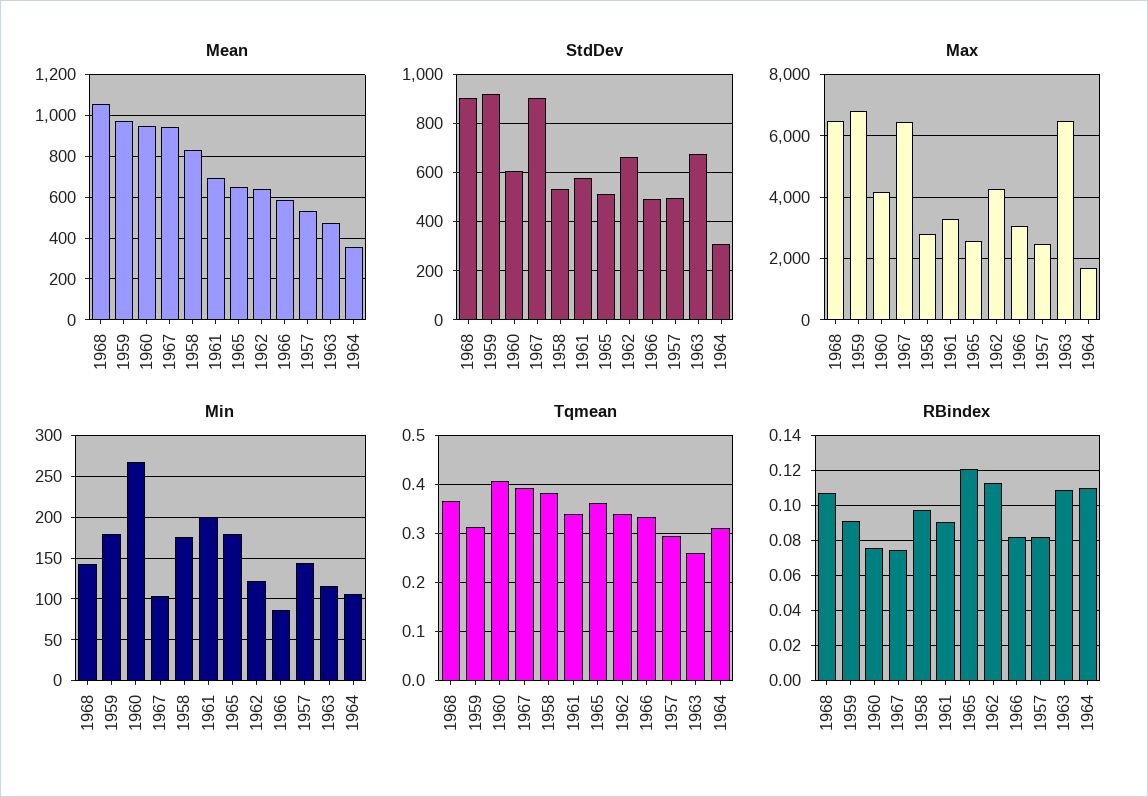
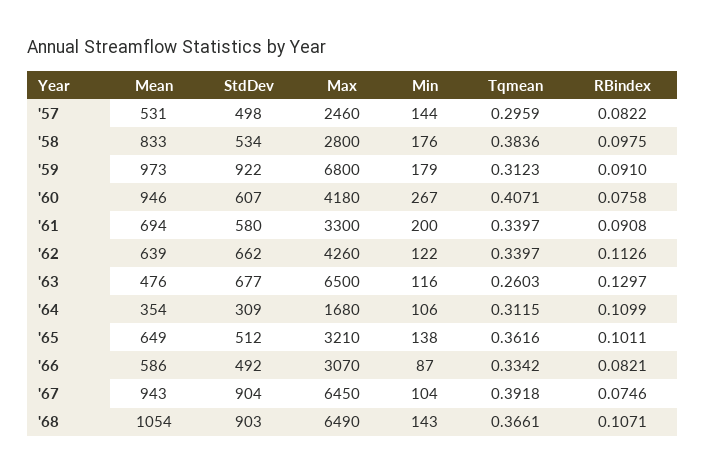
Max, 1965: 2600 -> 3210
Min, 1965: 180 -> 138
RBindex, 1965: 0.12 -> 0.1011
RBindex, 1963: 0.11 -> 0.1297

